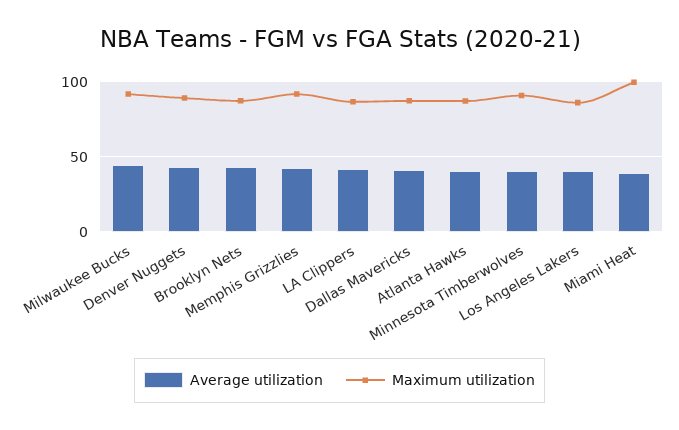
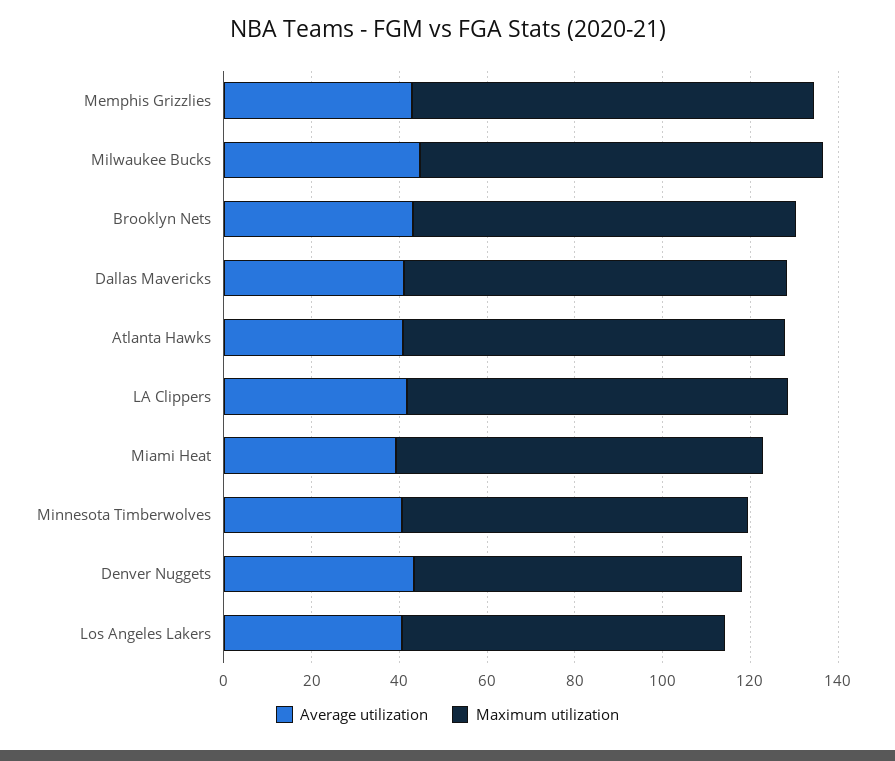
Maximum utilization, Denver Nuggets: 90 -> 75
Maximum utilization, Minnesota Timberwolves: 90 -> 80
Maximum utilization, Los Angeles Lakers: 85 -> 75
Maximum utilization, Miami Heat: 100 -> 85

